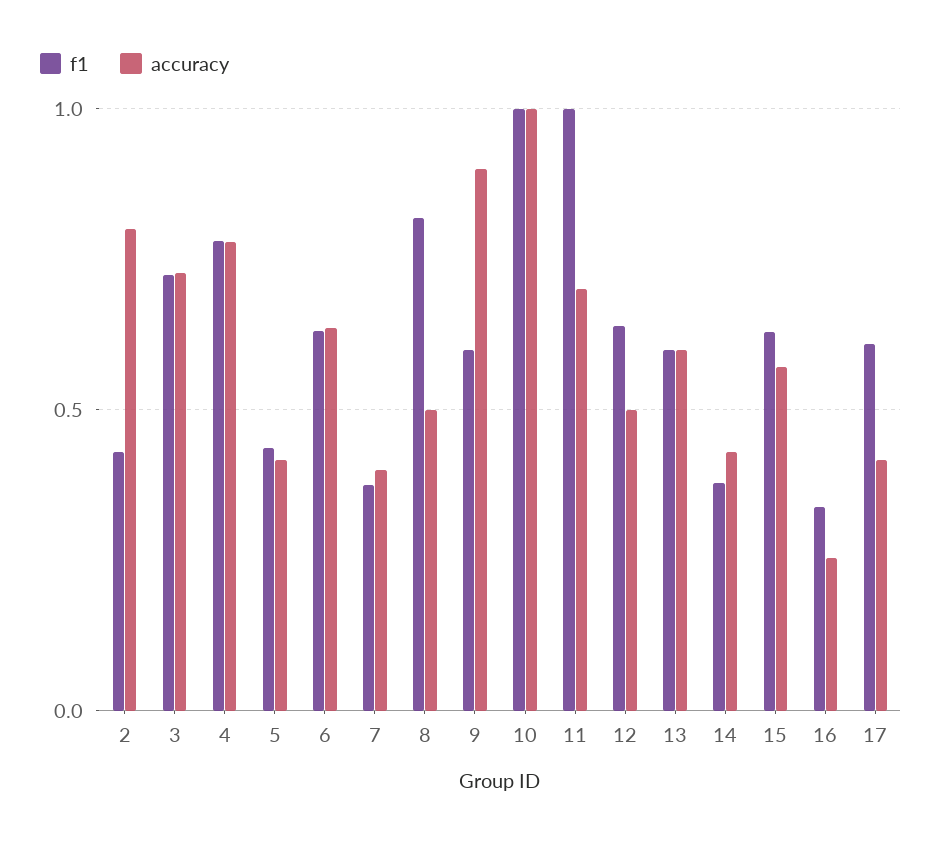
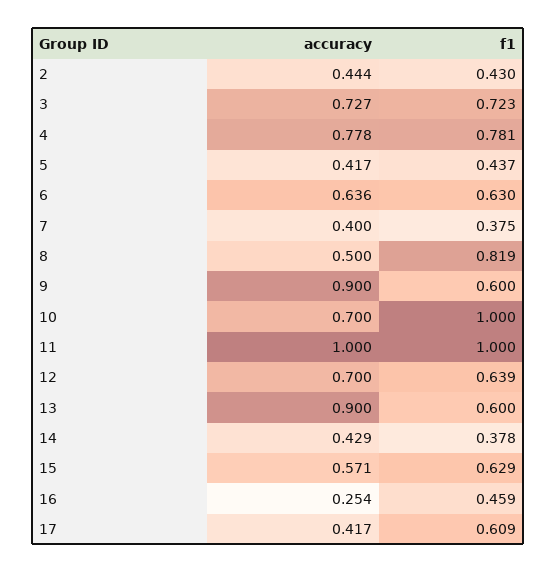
accuracy, 2: 0.8 -> 0.444
accuracy, 10: 1 -> 0.7
accuracy, 11: 0.7 -> 1
accuracy, 12: 0.5 -> 0.7
accuracy, 13: 0.6 -> 0.9
f1, 16: 0.35 -> 0.459

